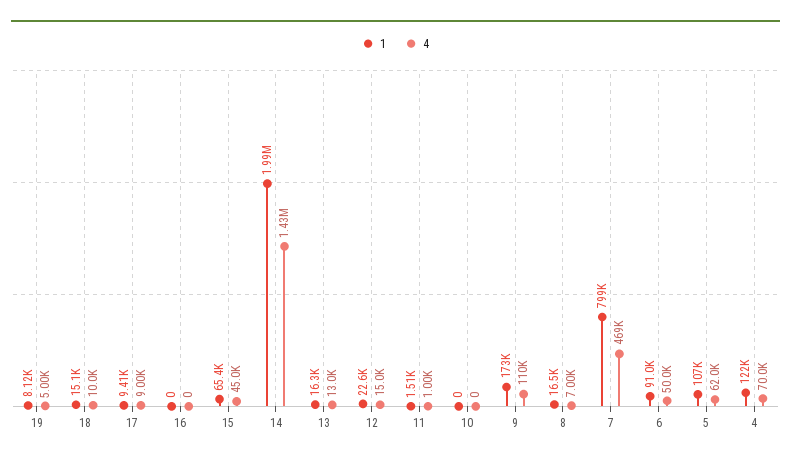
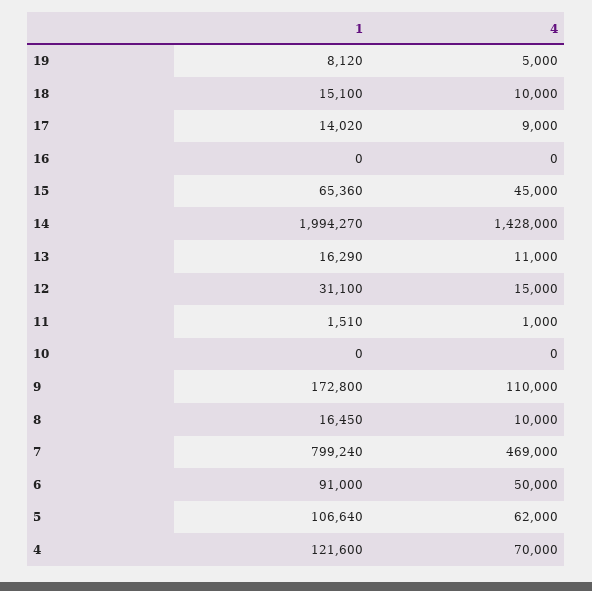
1, 17: 9410 -> 14020
4, 13: 13000 -> 11000
1, 12: 22600 -> 31100
4, 8: 7000 -> 10000

